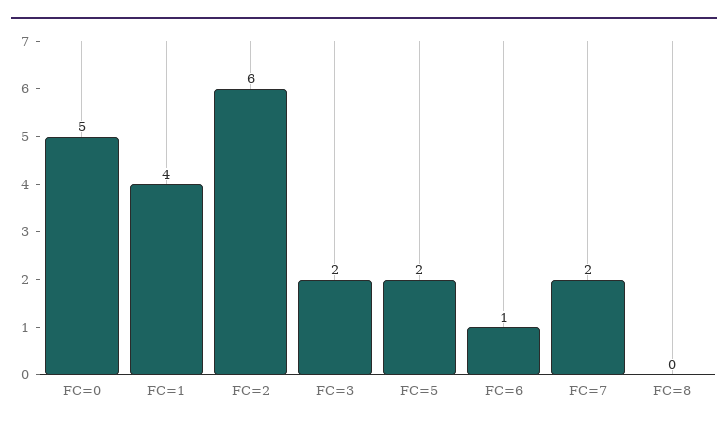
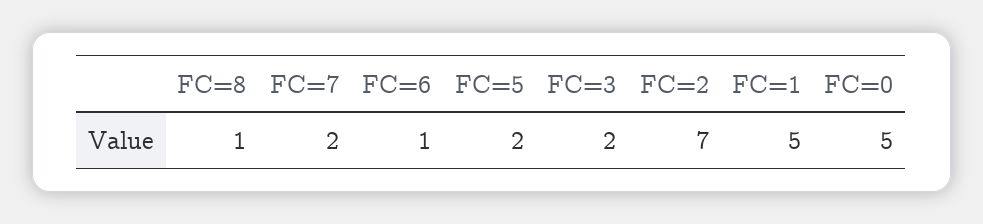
FC=1: 4 -> 5
FC=2: 6 -> 7
FC=8: 0 -> 1

